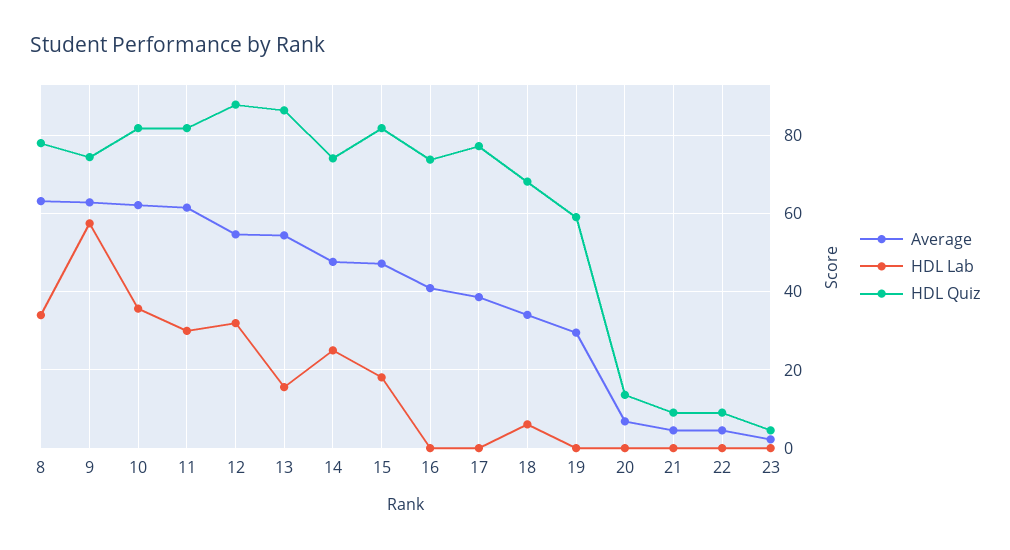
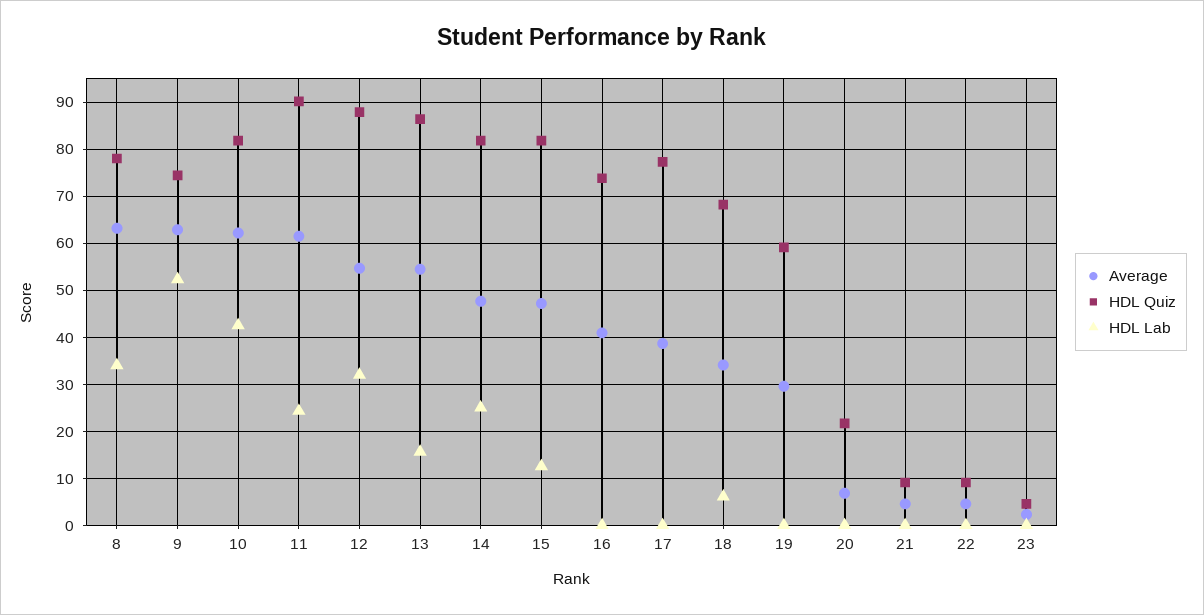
HDL Lab, 9: 58 -> 52
HDL Lab, 10: 36 -> 42
HDL Lab, 11: 30 -> 24
HDL Quiz, 11: 82 -> 90
HDL Quiz, 14: 74 -> 82
HDL Lab, 15: 18 -> 12
HDL Quiz, 20: 14 -> 22

